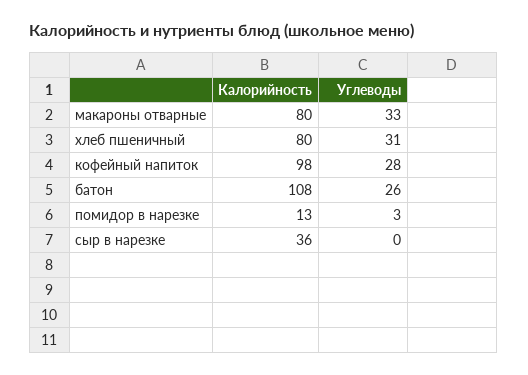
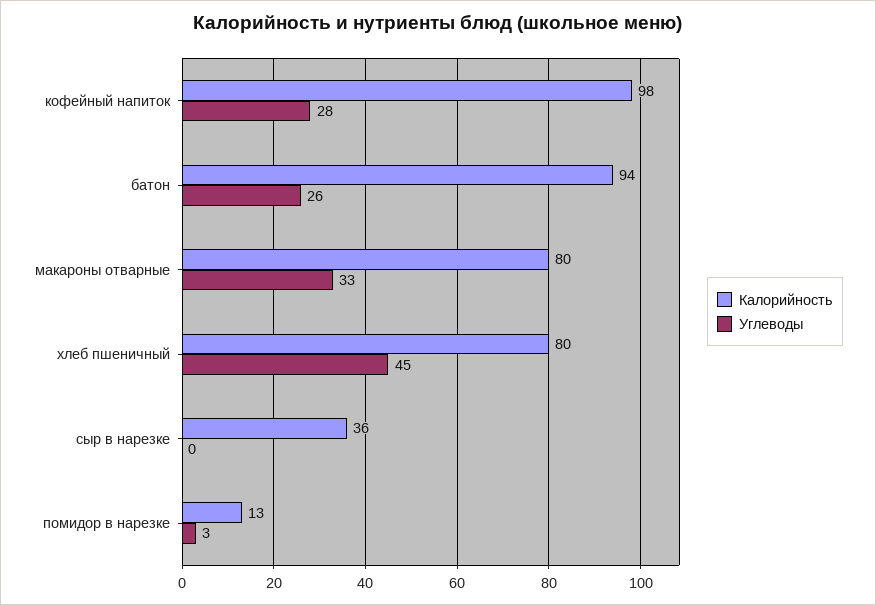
Углеводы, хлеб пшеничный: 31 -> 45
Калорийность, батон: 108 -> 94

